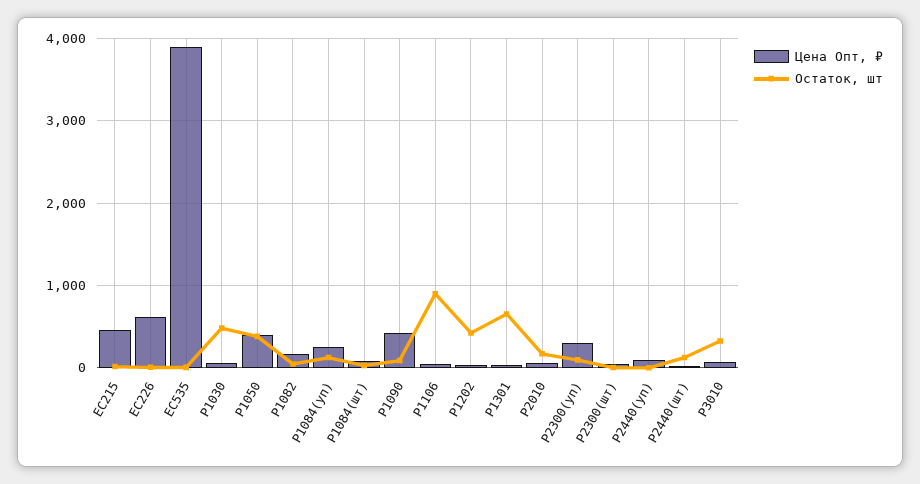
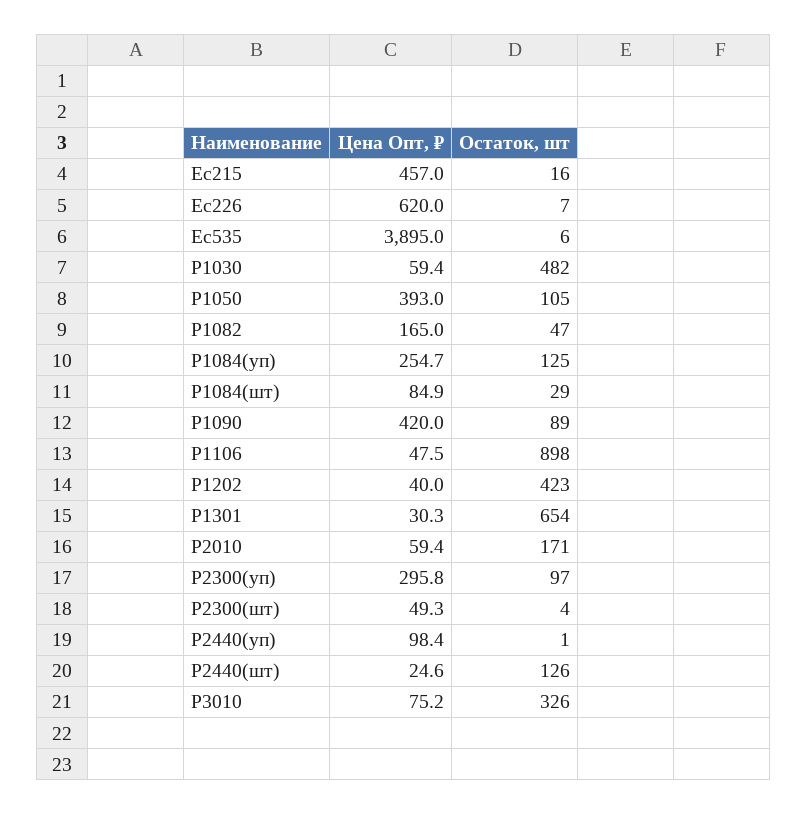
Остаток, шт, Р1050: 400 -> 105

